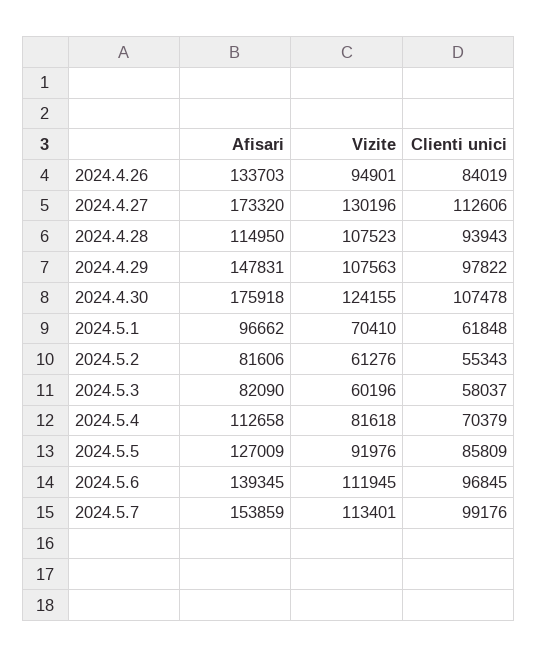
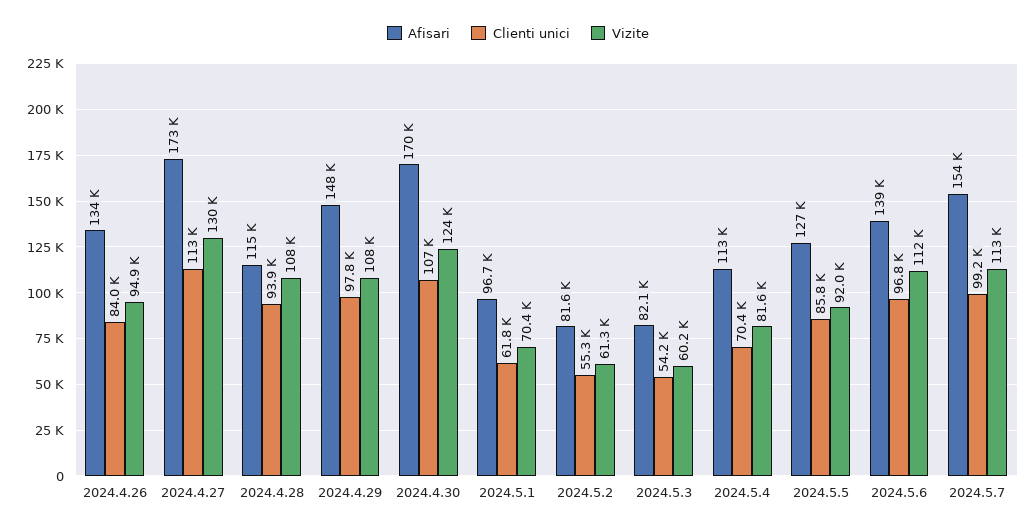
Afisari, 2024.4.30: 175918 -> 170000
Clienti unici, 2024.5.3: 58037 -> 54200

